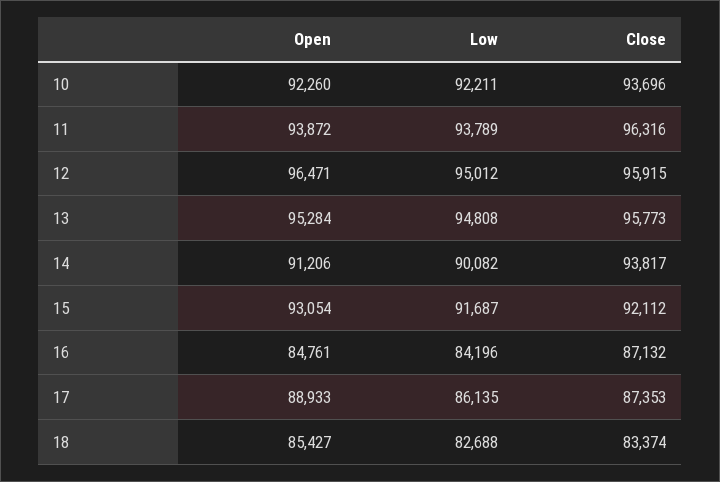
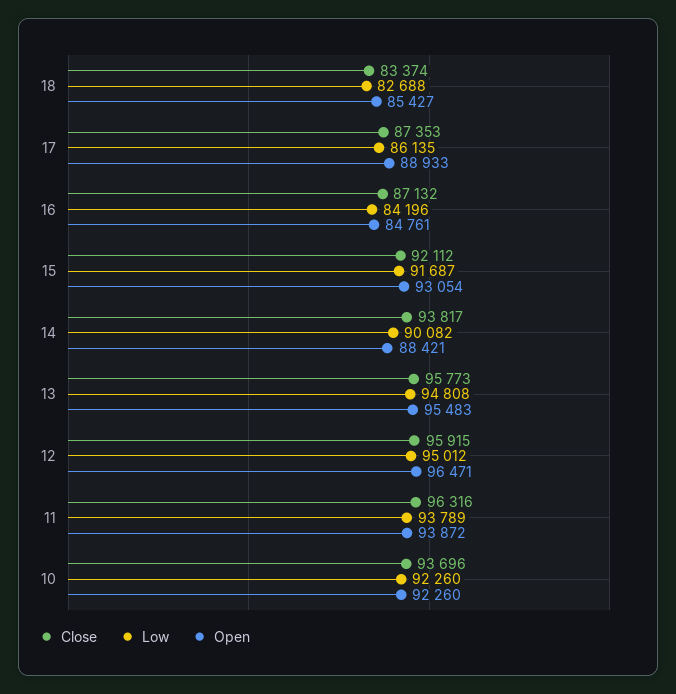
Low, 10: 92211 -> 92260
Open, 13: 95284 -> 95483
Open, 14: 91206 -> 88421

